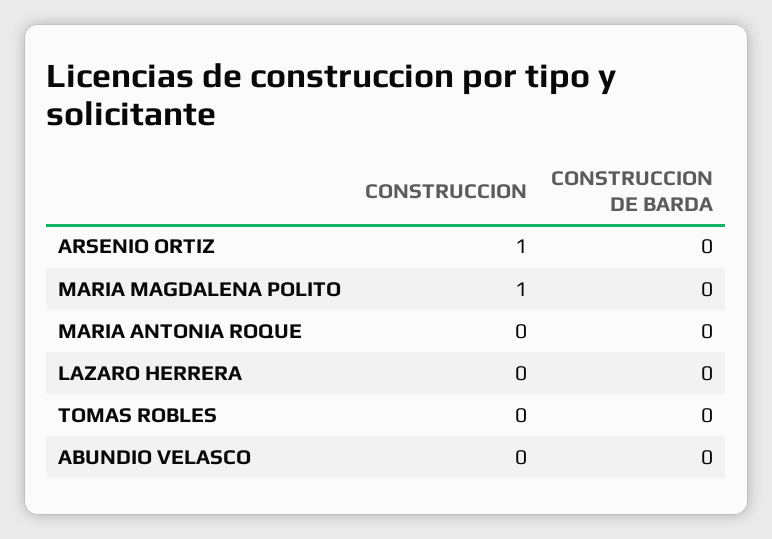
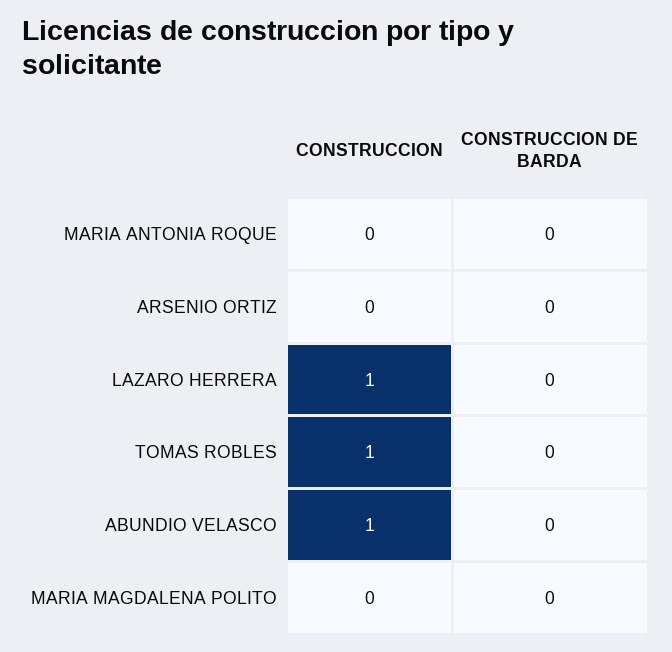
CONSTRUCCION, ARSENIO ORTIZ: 1 -> 0
CONSTRUCCION, MARIA MAGDALENA POLITO: 1 -> 0
CONSTRUCCION, LAZARO HERRERA: 0 -> 1
CONSTRUCCION, TOMAS ROBLES: 0 -> 1
CONSTRUCCION, ABUNDIO VELASCO: 0 -> 1

